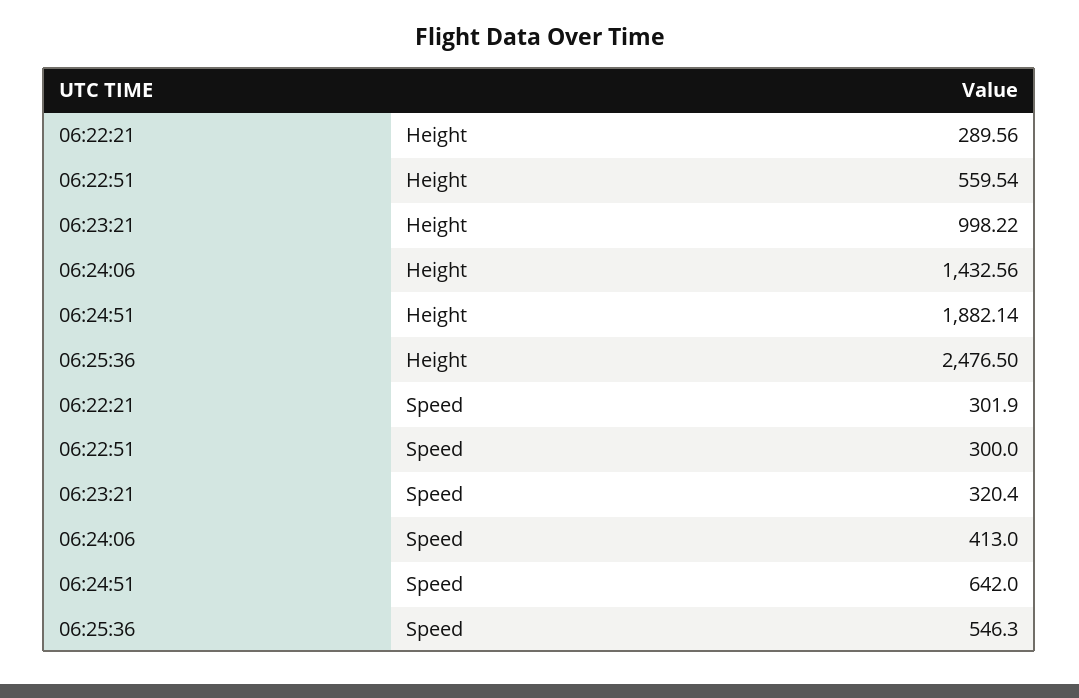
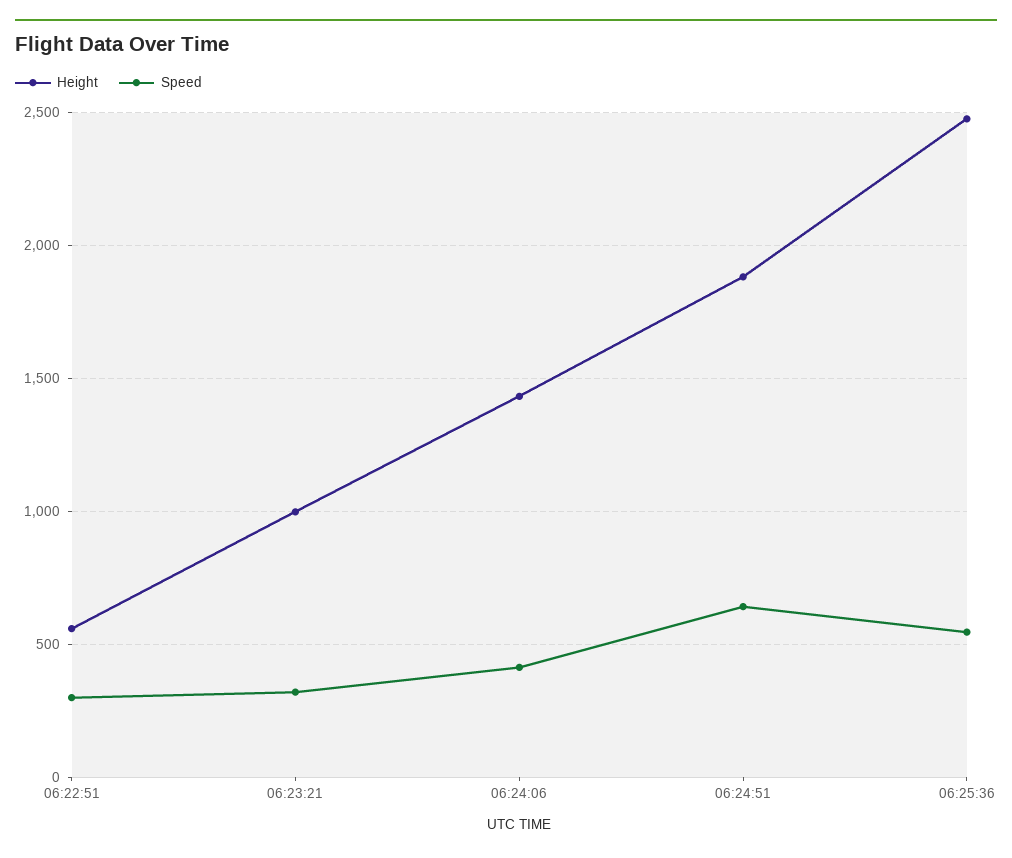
Height, 06:22:21: 289.56 -> none
Speed, 06:22:21: 301.9 -> none

